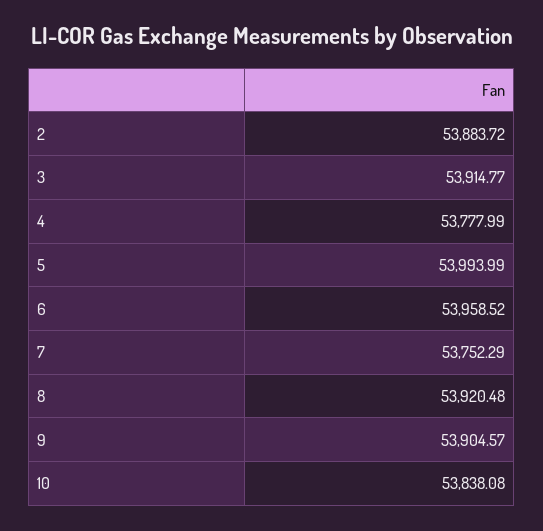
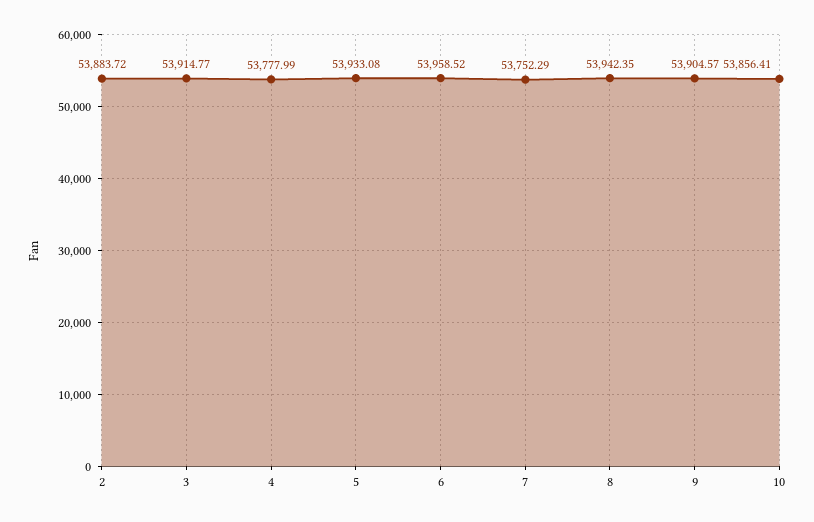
5: 53993.99 -> 53933.08
8: 53920.48 -> 53942.35
10: 53838.08 -> 53856.41

